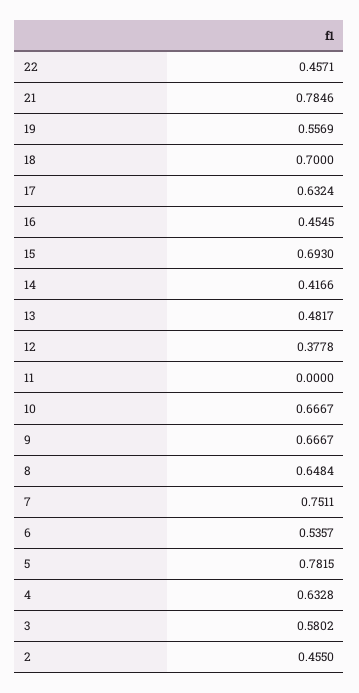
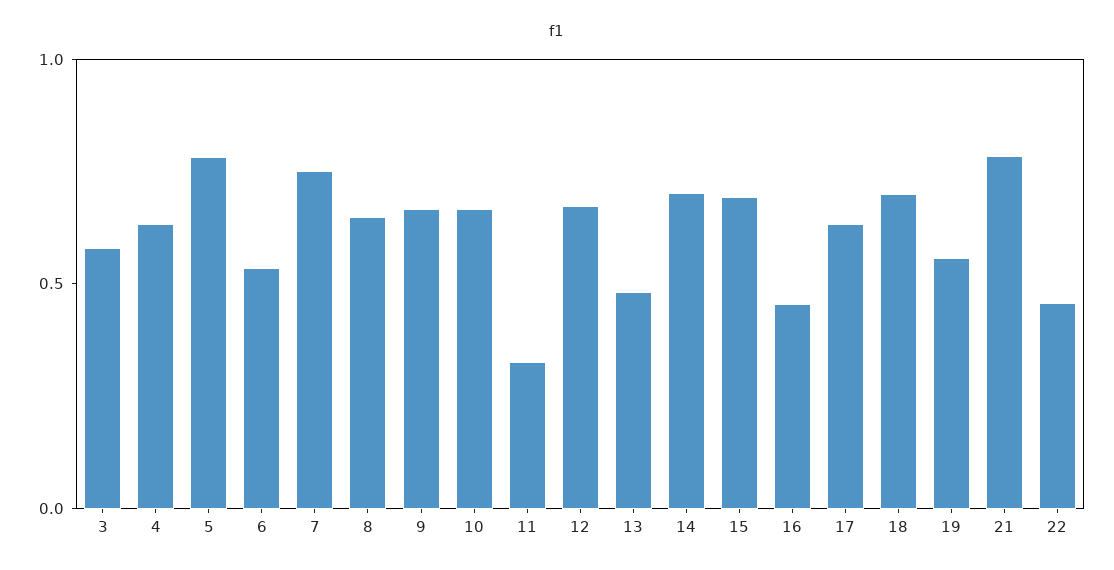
14: 0.4166 -> 0.7
12: 0.3778 -> 0.7
11: 0 -> 0.3
2: 0.455 -> none

